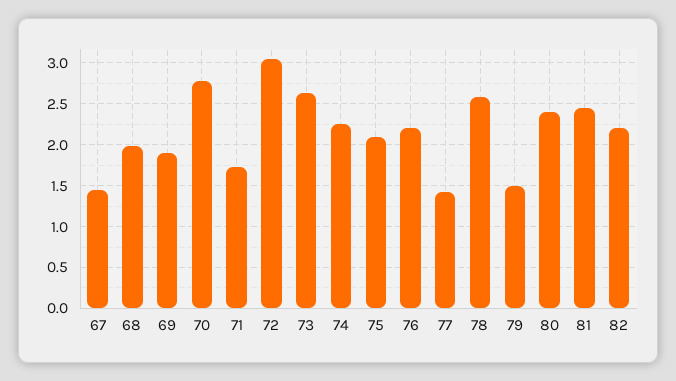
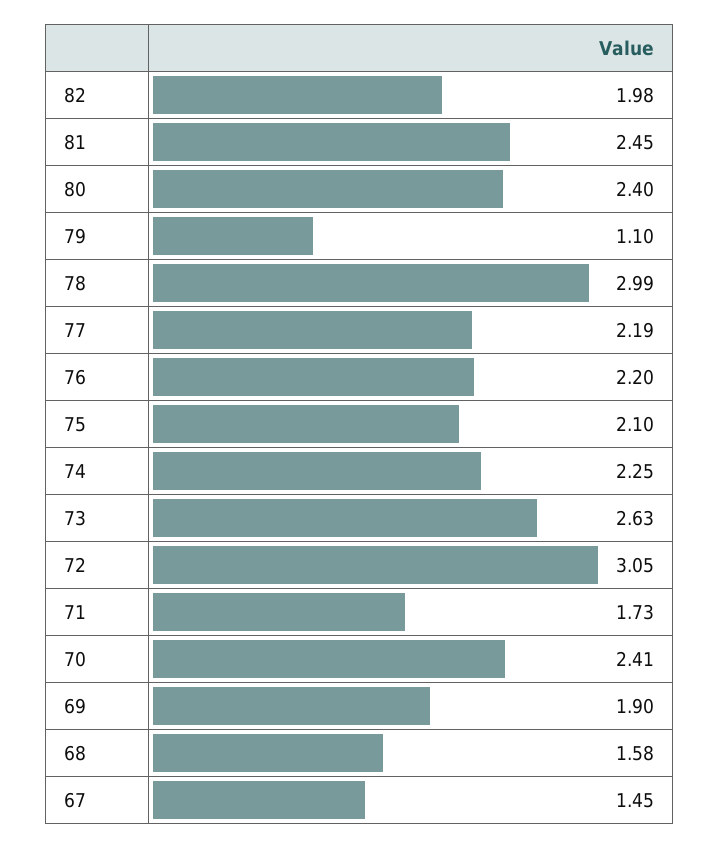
68: 2 -> 1.58
70: 2.8 -> 2.41
77: 1.4 -> 2.19
78: 2.6 -> 2.99
79: 1.5 -> 1.1
82: 2.2 -> 1.98

